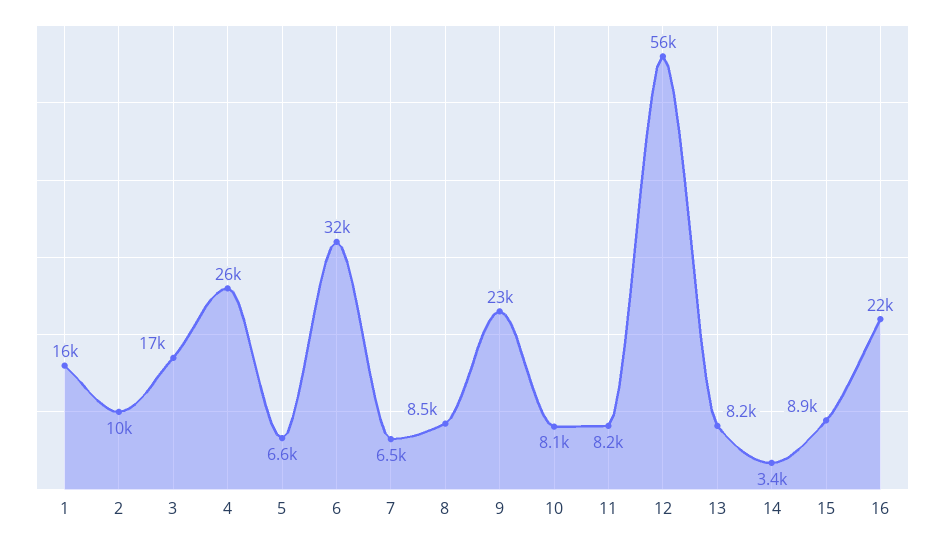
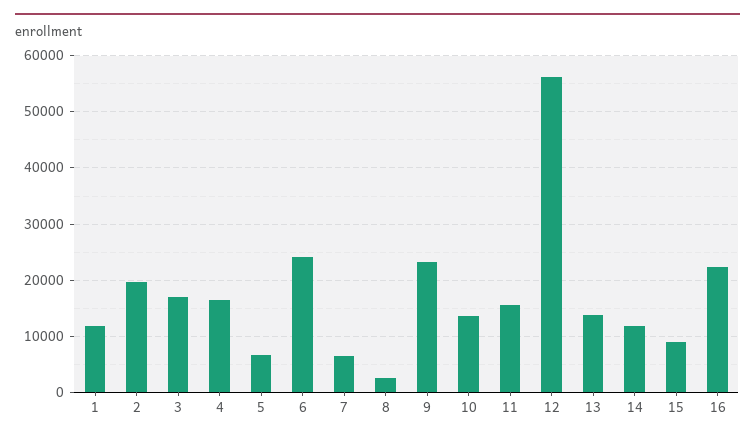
1: 16000 -> 12000
2: 10000 -> 20000
4: 26000 -> 16000
6: 32000 -> 24000
8: 8500 -> 2000
10: 8100 -> 14000
11: 8200 -> 16000
13: 8200 -> 14000
14: 3400 -> 12000

